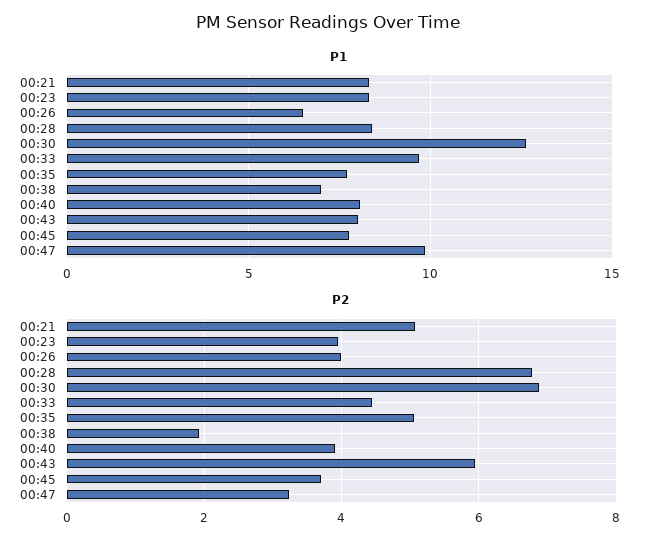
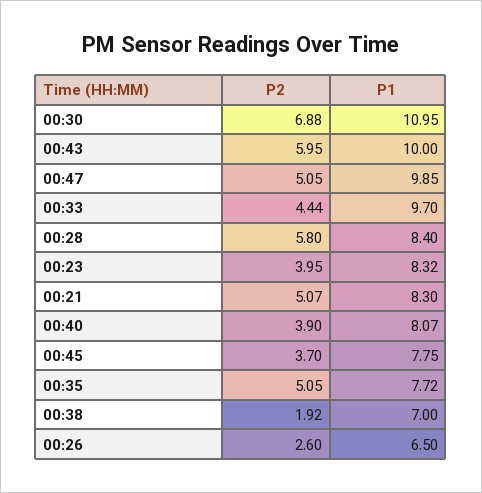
P1, 00:30: 12.5 -> 10.95
P1, 00:43: 8 -> 10
P2, 00:26: 4 -> 2.6
P2, 00:28: 6.8 -> 5.8
P2, 00:47: 3.2 -> 5.05

